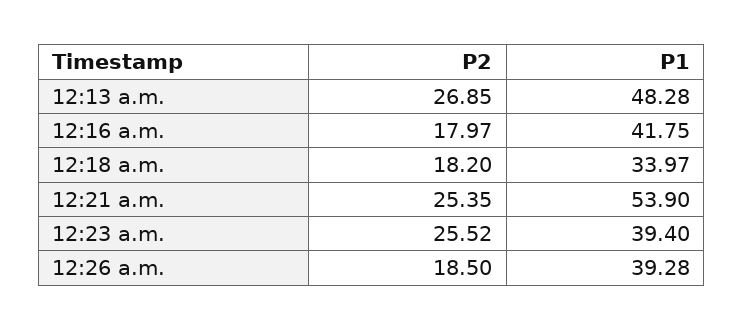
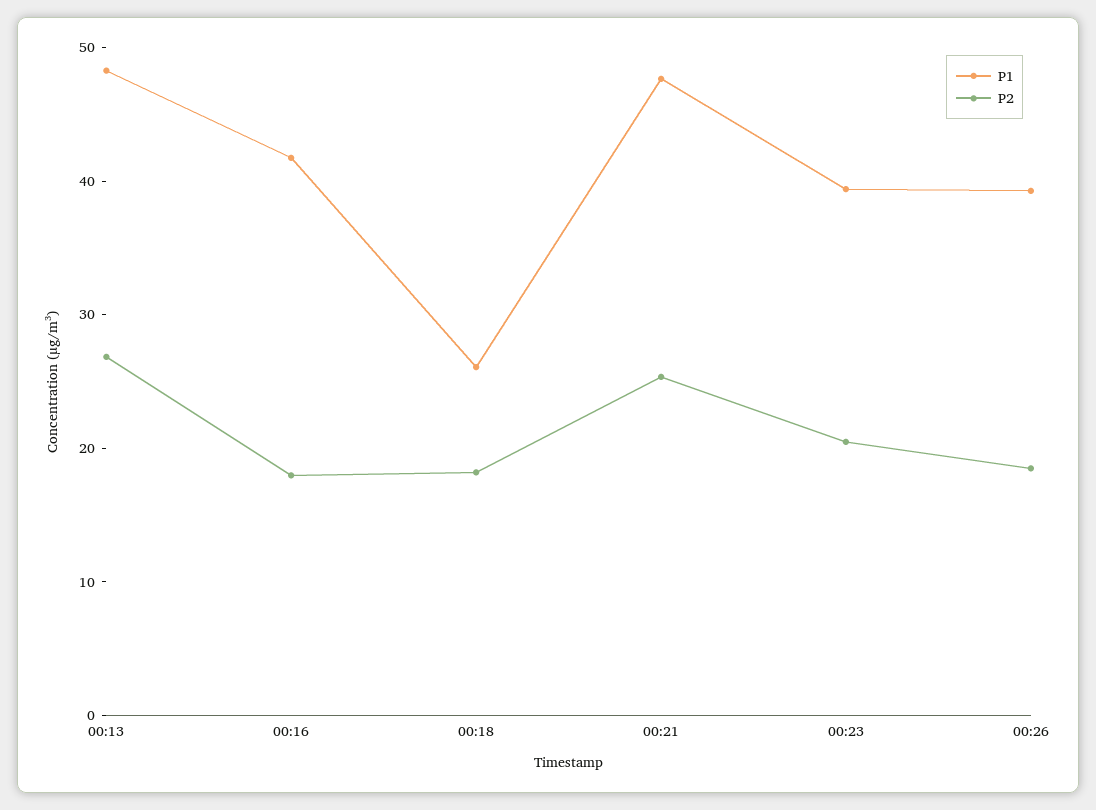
P1, 12:18 a.m.: 33.97 -> 26
P1, 12:21 a.m.: 53.9 -> 48
P2, 12:23 a.m.: 25.52 -> 20

